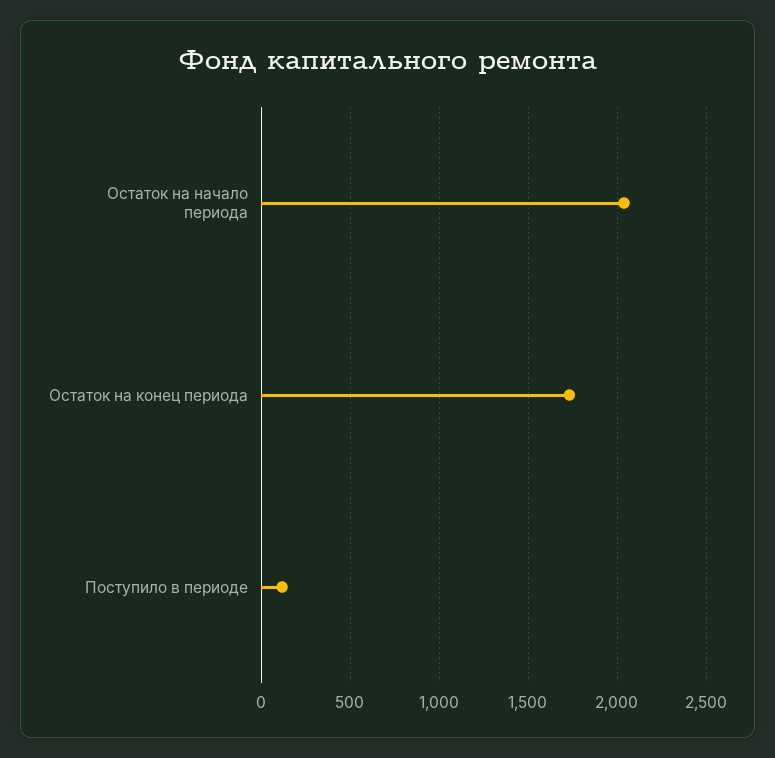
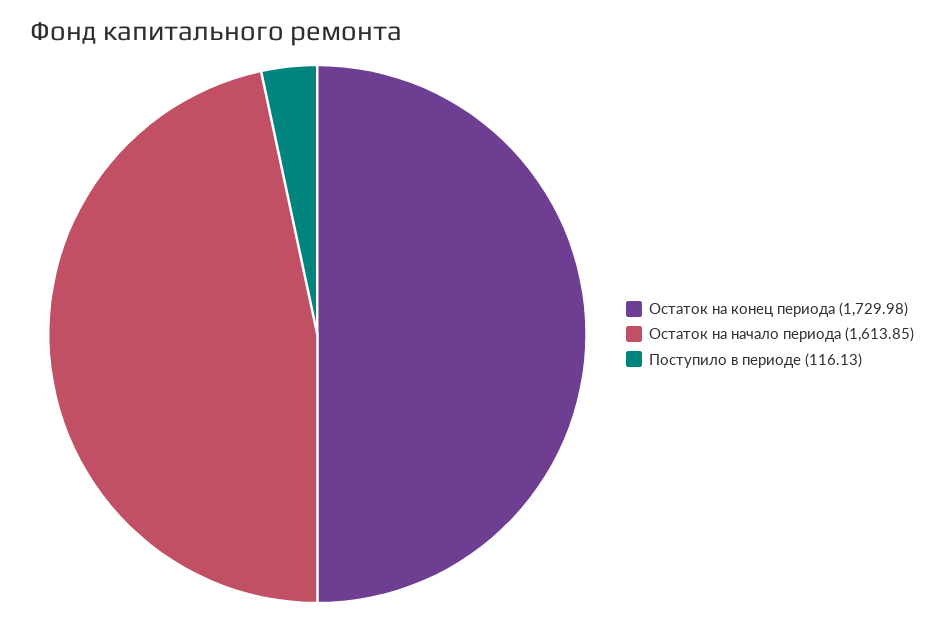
Остаток на начало периода: 2050 -> 1613.85

